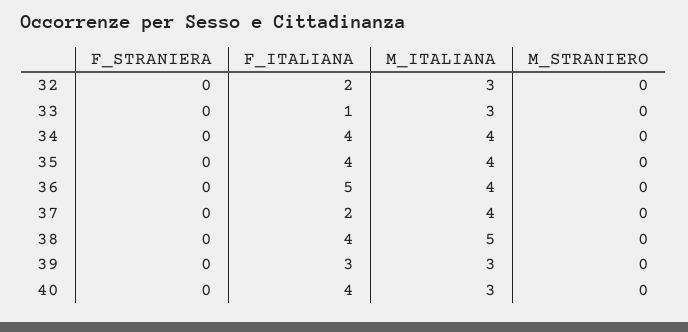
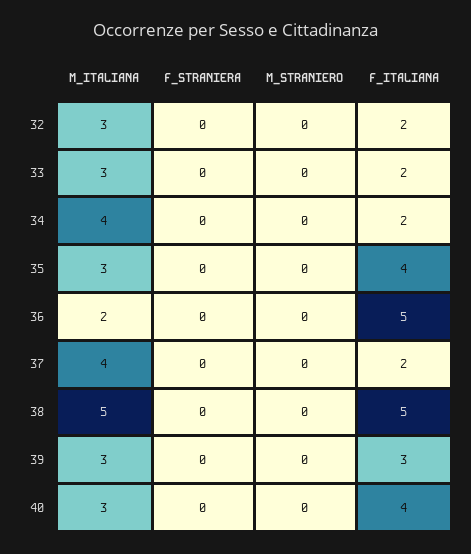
F_ITALIANA, 33: 1 -> 2
F_ITALIANA, 34: 4 -> 2
M_ITALIANA, 35: 4 -> 3
M_ITALIANA, 36: 4 -> 2
F_ITALIANA, 38: 4 -> 5

